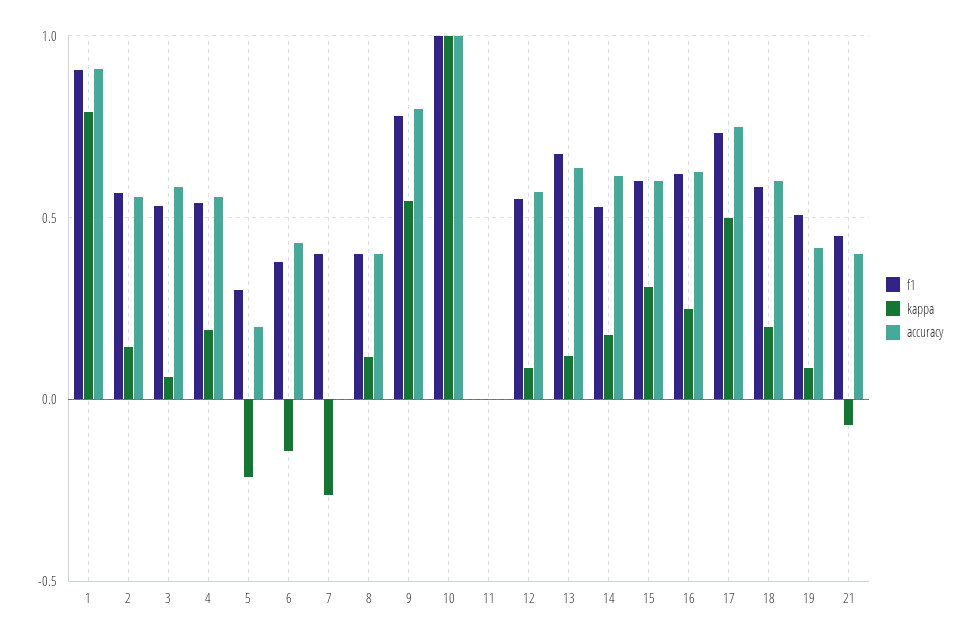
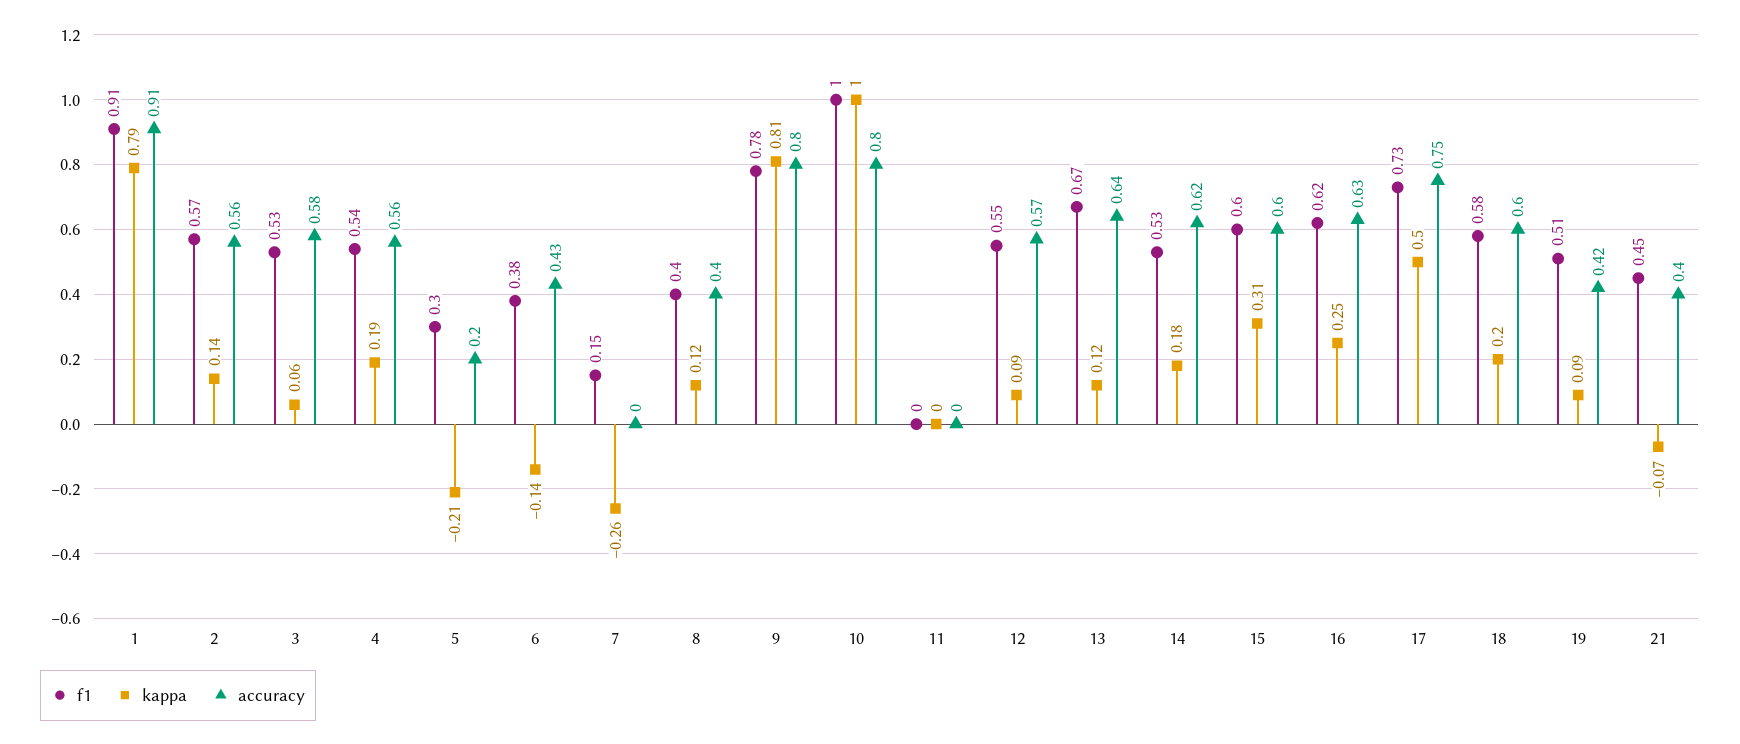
f1, 7: 0.4 -> 0.15
kappa, 9: 0.55 -> 0.81
accuracy, 10: 1 -> 0.8

